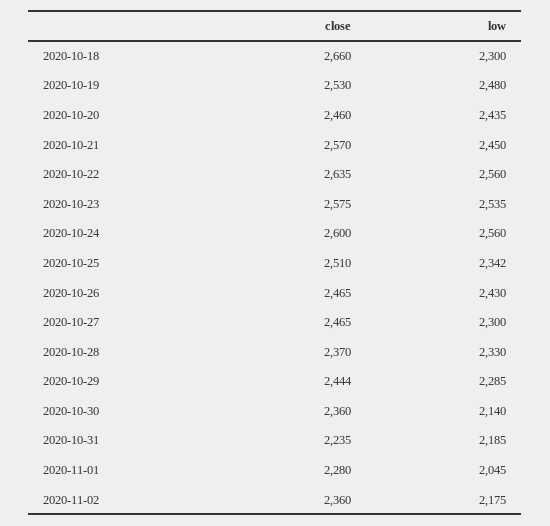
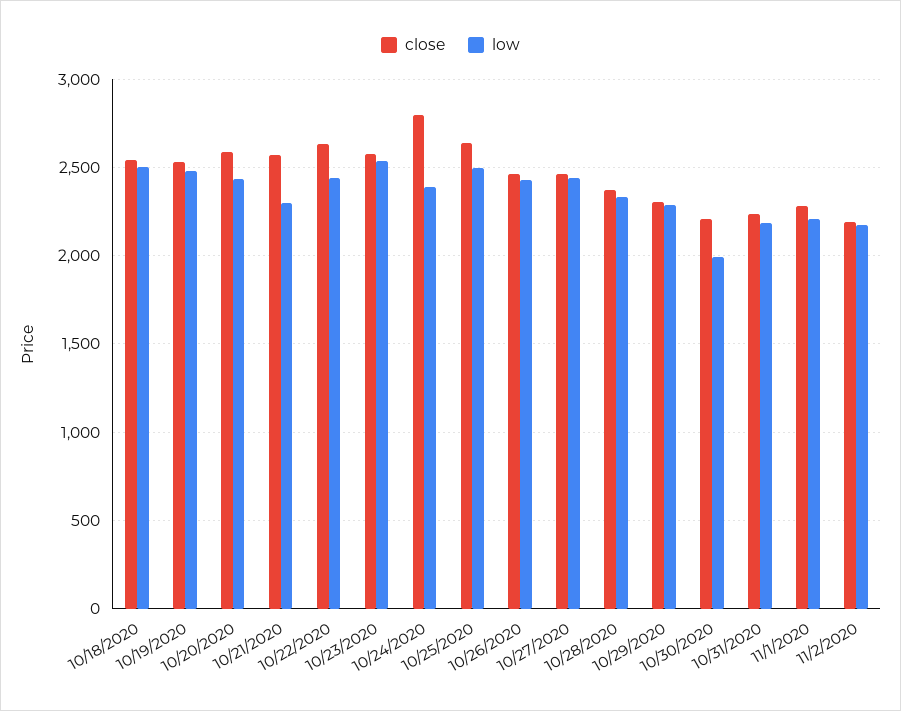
close, 2020-10-18: 2660 -> 2550
low, 2020-10-18: 2300 -> 2500
close, 2020-10-20: 2460 -> 2600
low, 2020-10-21: 2450 -> 2300
low, 2020-10-22: 2560 -> 2450
close, 2020-10-24: 2600 -> 2800
low, 2020-10-24: 2560 -> 2400
close, 2020-10-25: 2510 -> 2650
low, 2020-10-25: 2342 -> 2500
low, 2020-10-27: 2300 -> 2450
close, 2020-10-29: 2444 -> 2300
close, 2020-10-30: 2360 -> 2200
low, 2020-10-30: 2140 -> 2000
low, 2020-11-01: 2045 -> 2200
close, 2020-11-02: 2360 -> 2200

